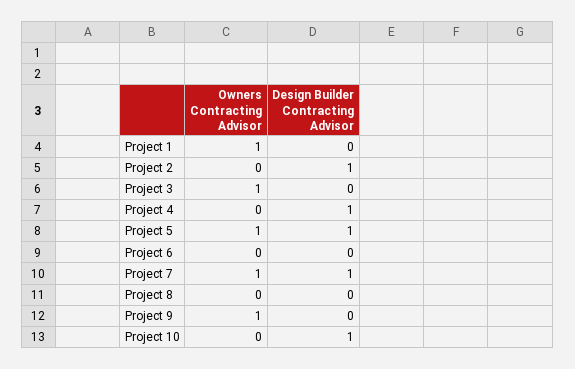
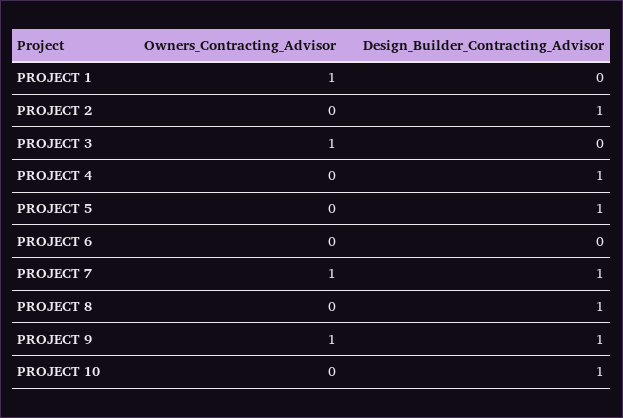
Owners Contracting Advisor, Project 5: 1 -> 0
Design Builder Contracting Advisor, Project 8: 0 -> 1
Design Builder Contracting Advisor, Project 9: 0 -> 1

